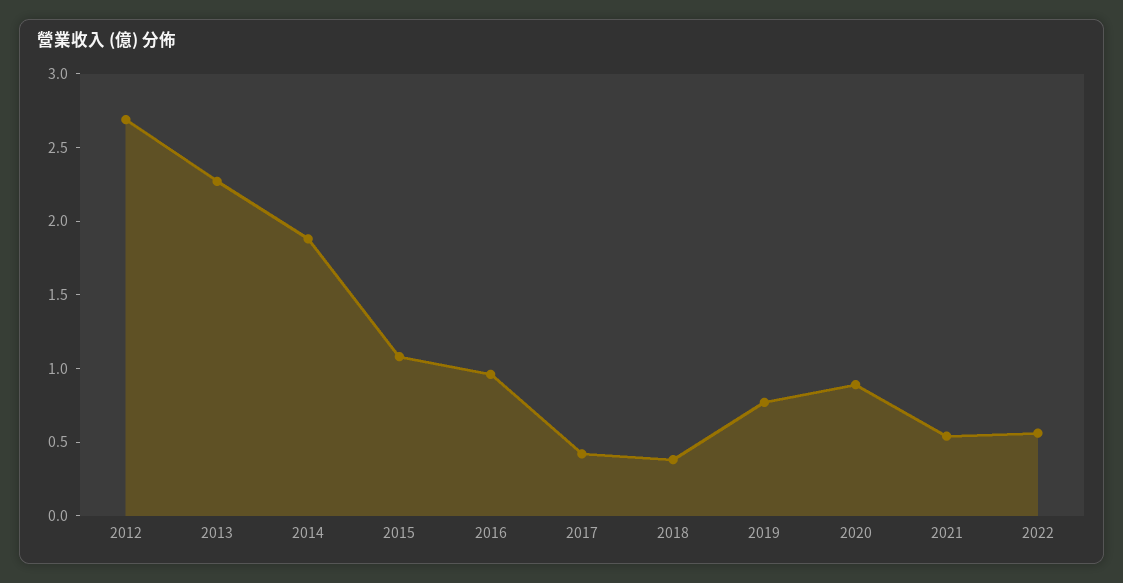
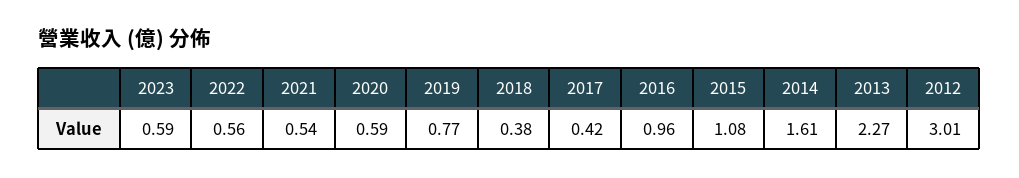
2012: 2.7 -> 3.01
2014: 1.9 -> 1.61
2020: 0.9 -> 0.59
2023: none -> 0.59

